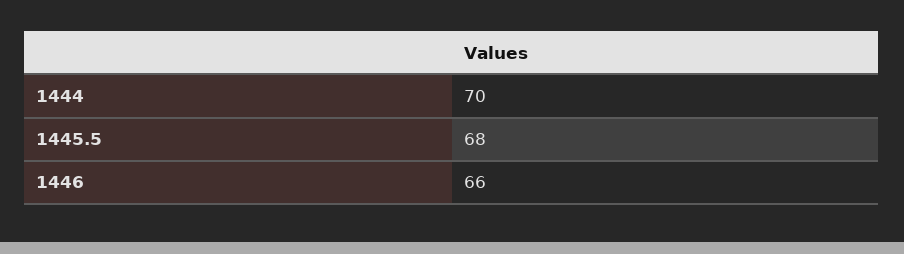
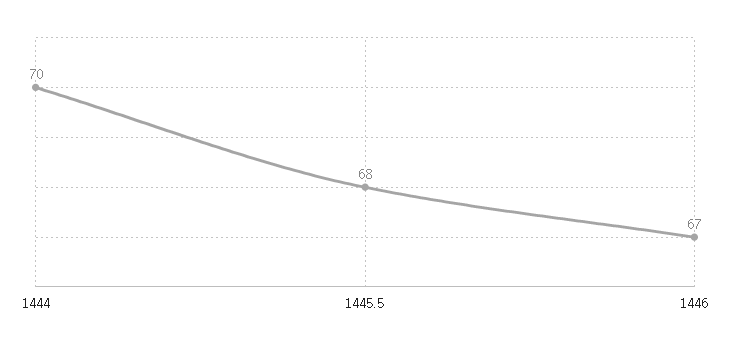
1446: 66 -> 67

